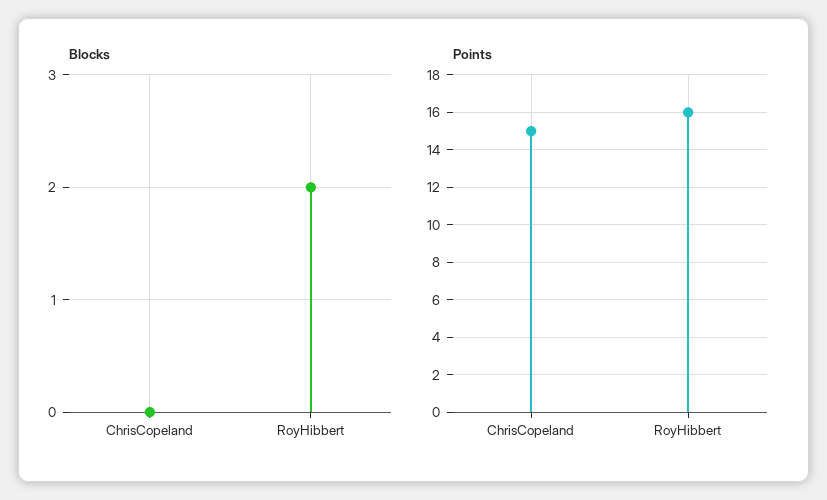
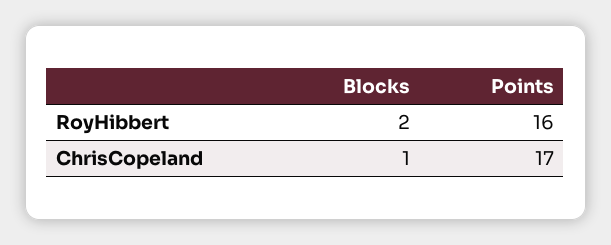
Blocks, ChrisCopeland: 0 -> 1
Points, ChrisCopeland: 15 -> 17

